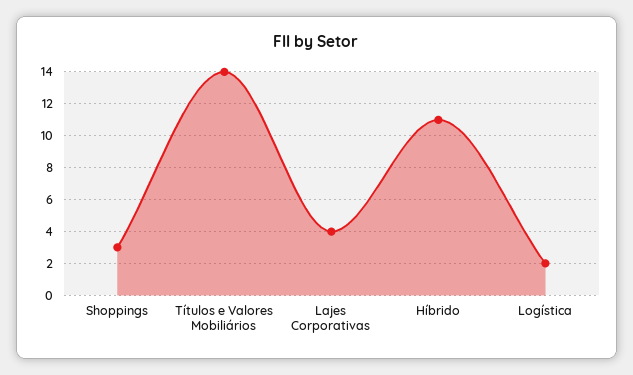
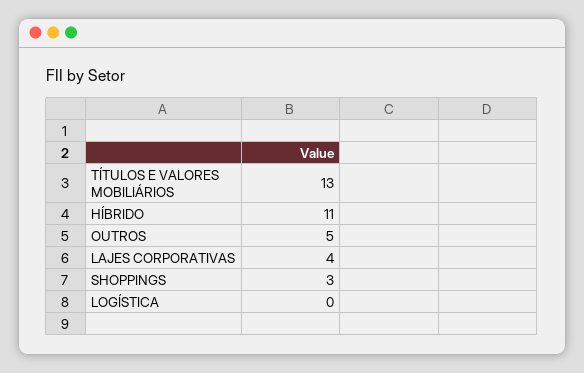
Títulos e Valores Mobiliários: 14 -> 13
Logística: 2 -> 0
OUTROS: none -> 5

